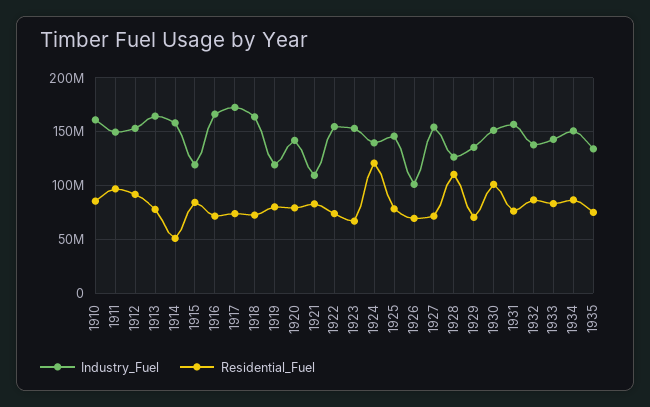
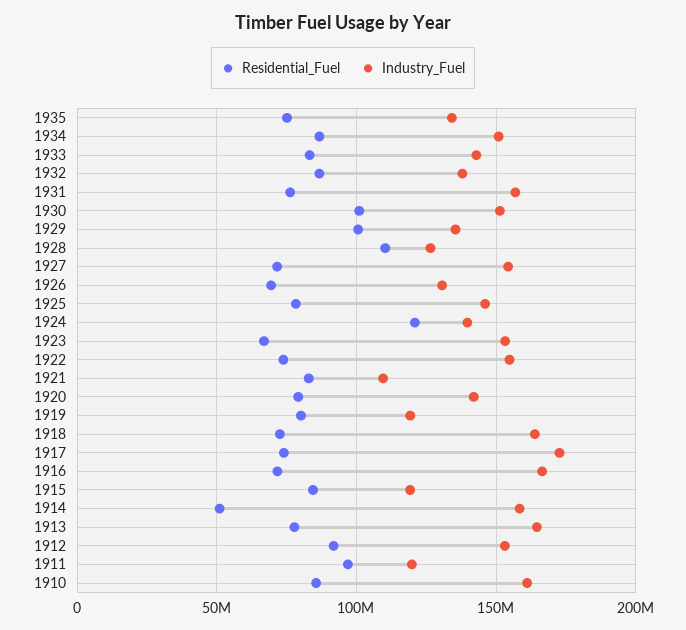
Industry_Fuel, 1911: 150000000 -> 120000000
Industry_Fuel, 1926: 100000000 -> 130000000
Residential_Fuel, 1929: 70000000 -> 100000000

